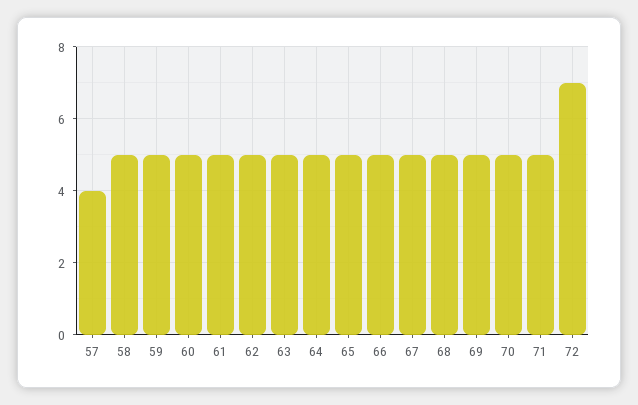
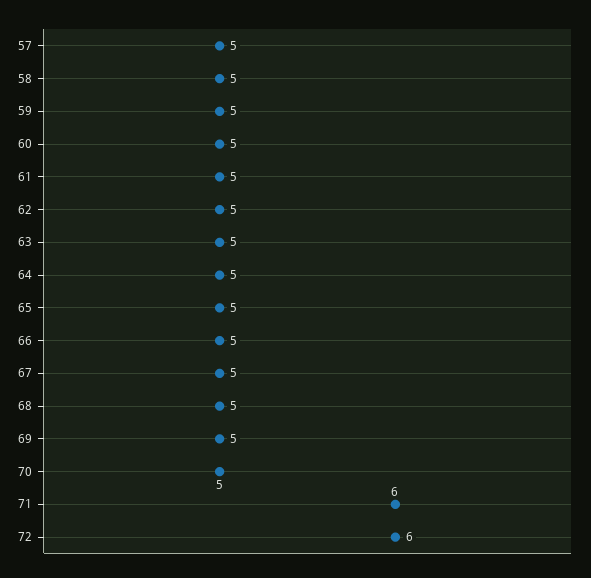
57: 4 -> 5
71: 5 -> 6
72: 7 -> 6

